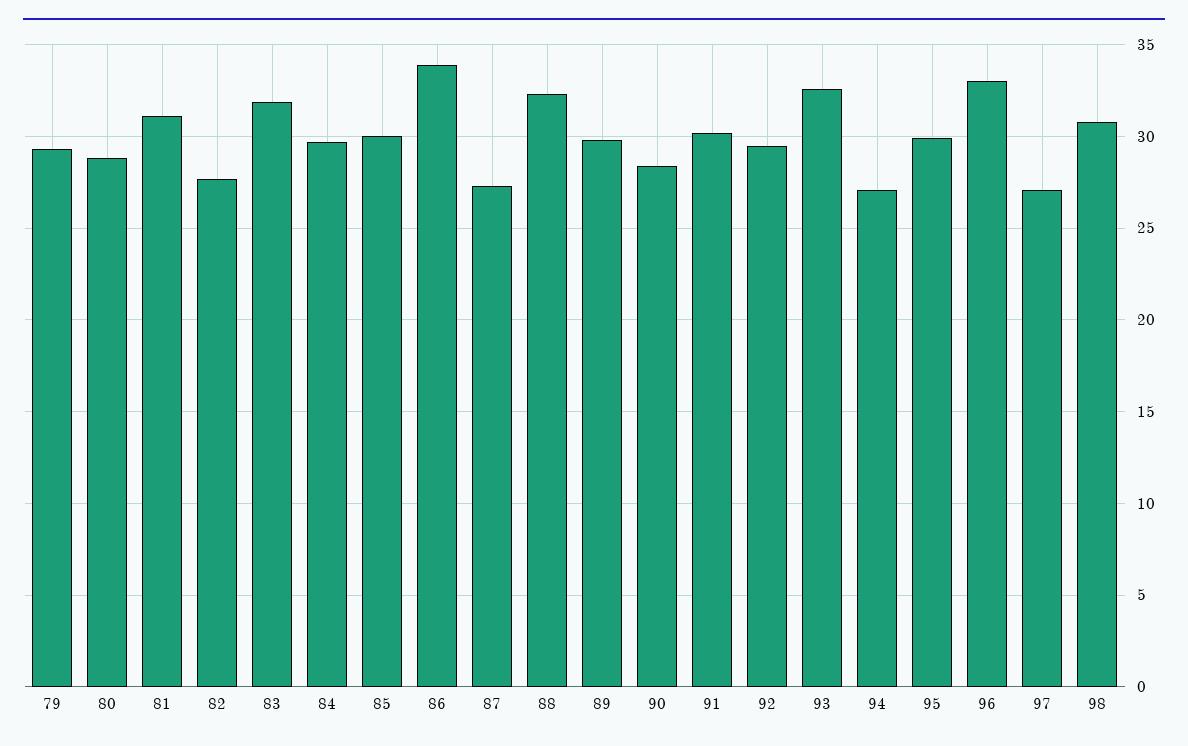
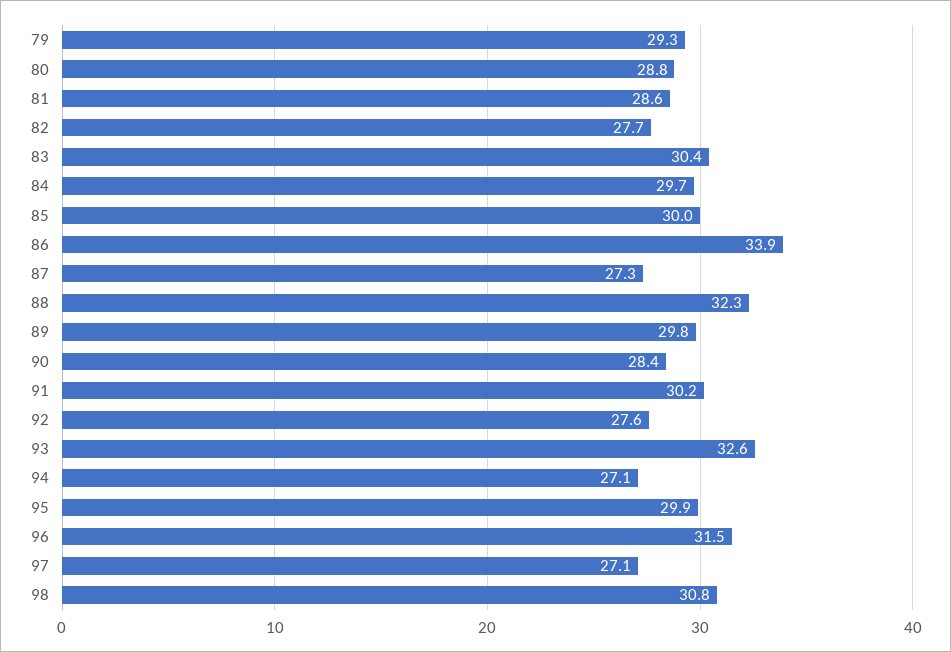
81: 31 -> 28.6
83: 32 -> 30.4
92: 29.5 -> 27.6
96: 33 -> 31.5

